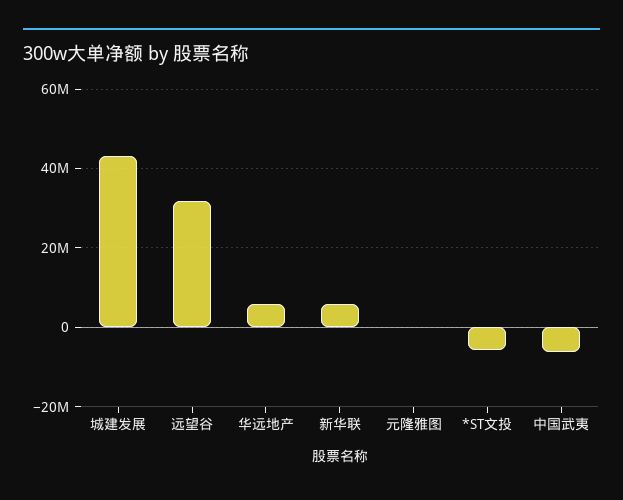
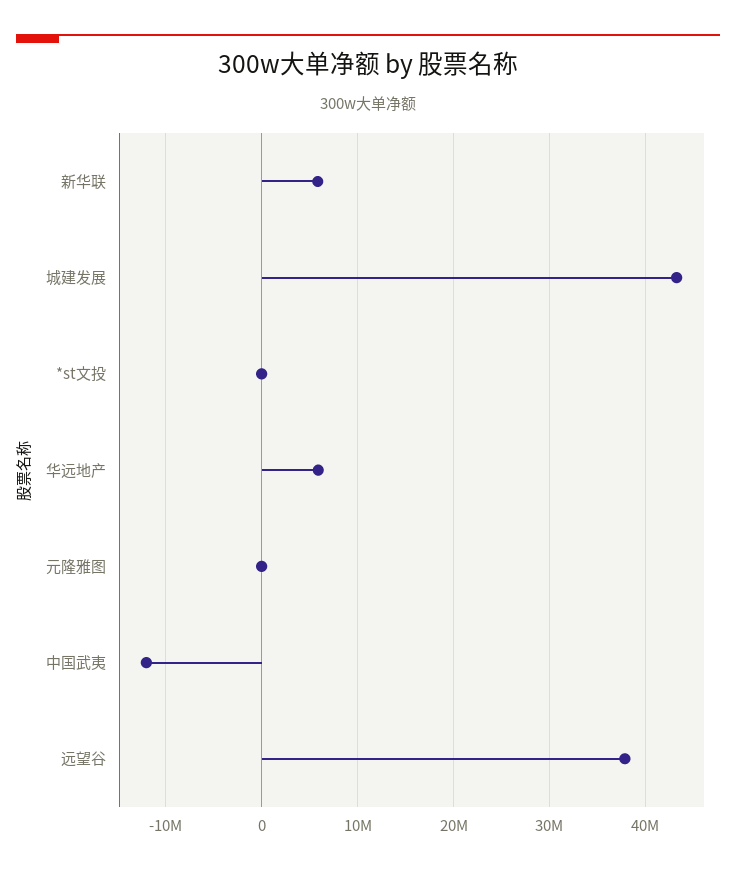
远望谷: 32000000 -> 38000000
*ST文投: -6000000 -> 0
中国武夷: -6000000 -> -12000000

